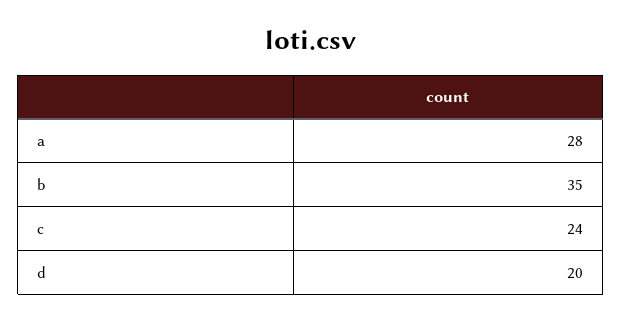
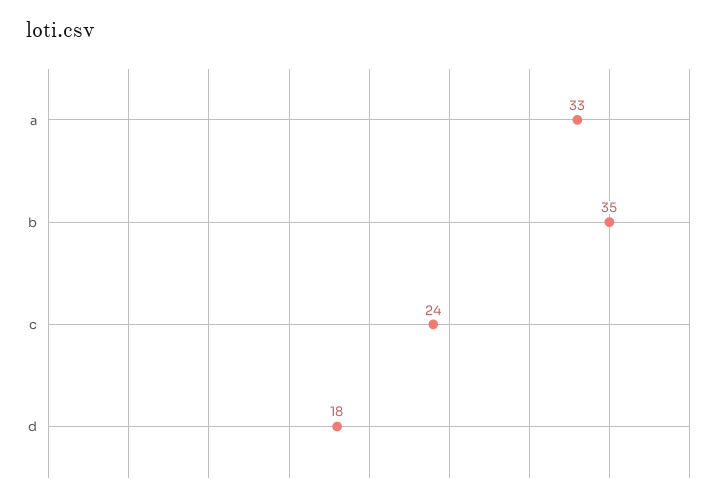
a: 28 -> 33
d: 20 -> 18

